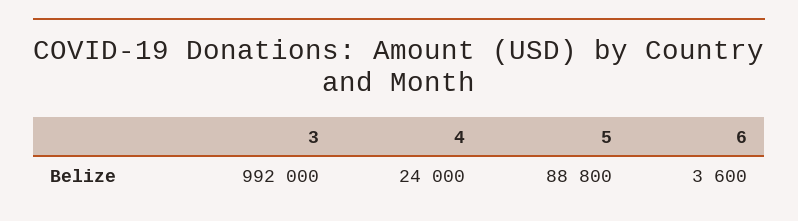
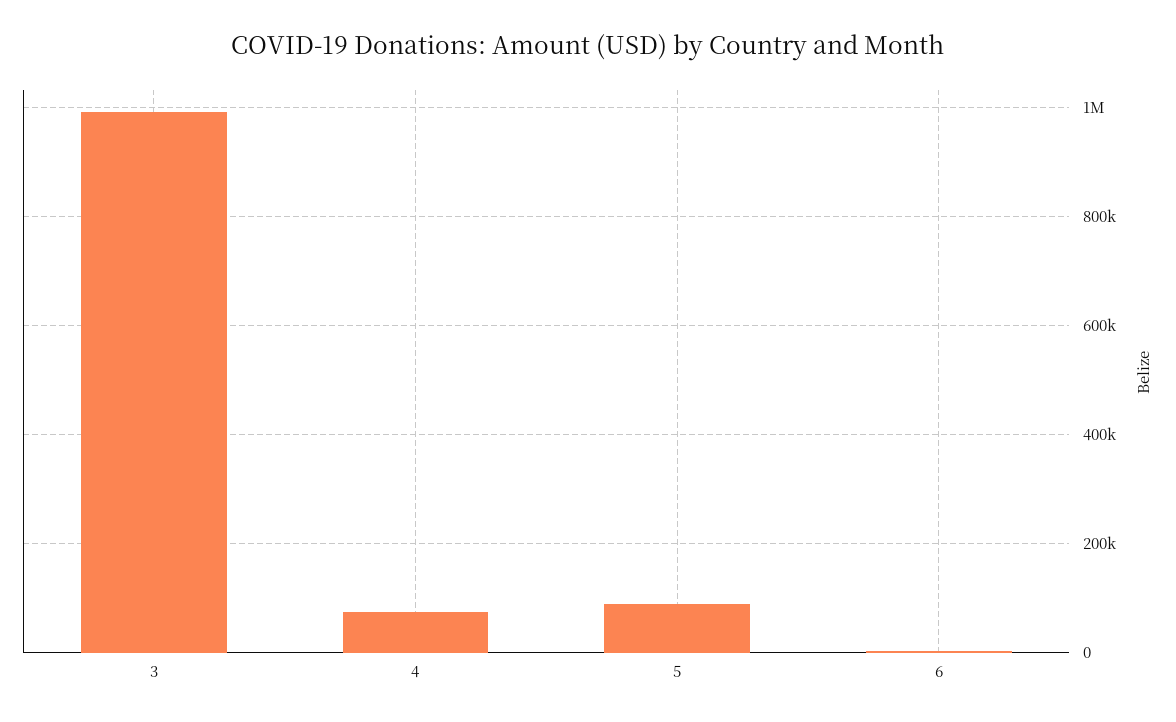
4: 24000 -> 80000

